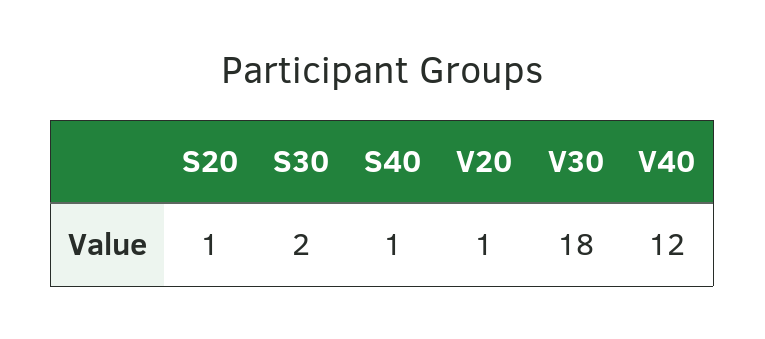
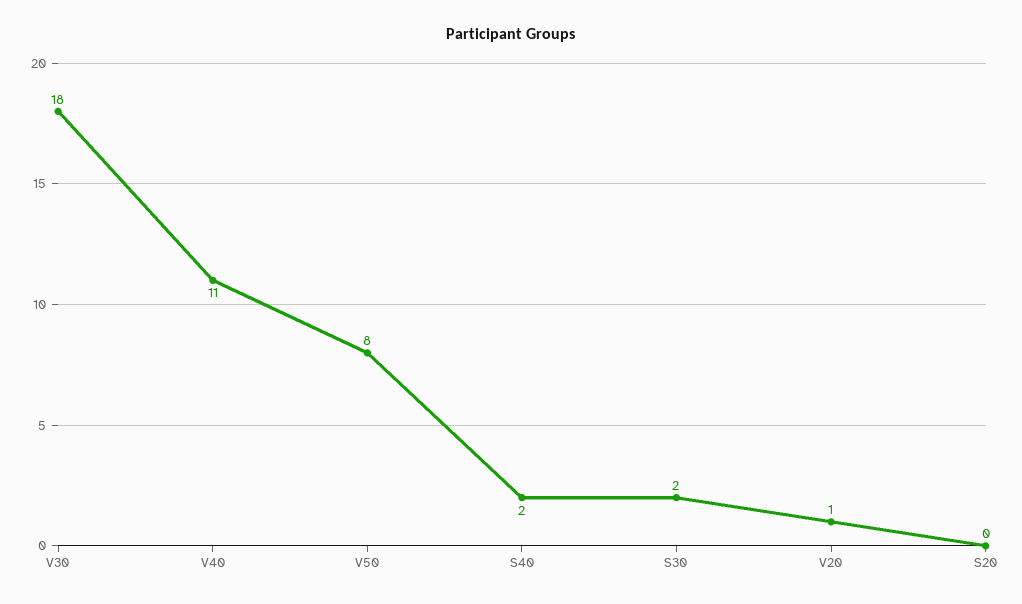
S20: 1 -> 0
S40: 1 -> 2
V40: 12 -> 11
V50: none -> 8

